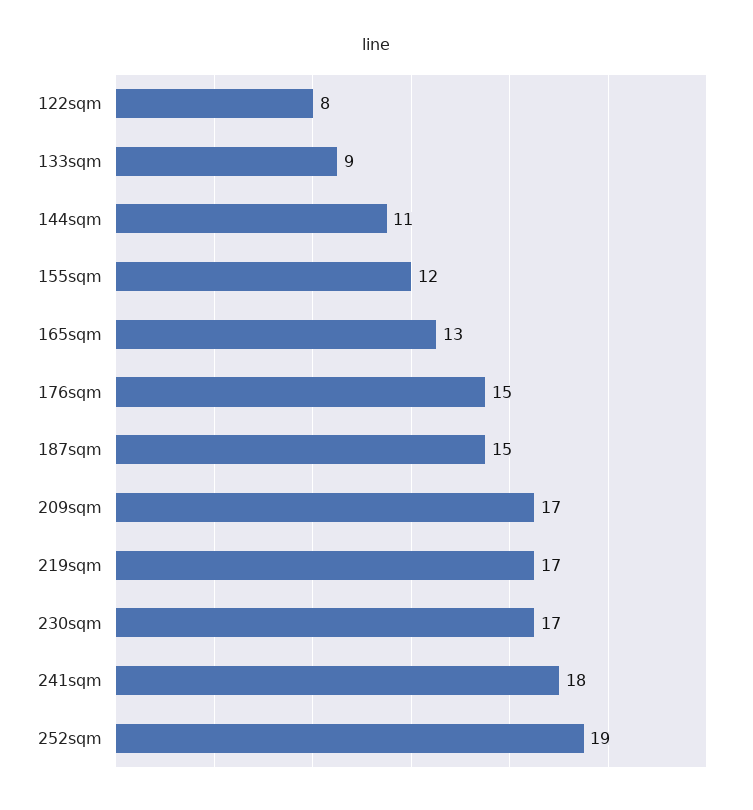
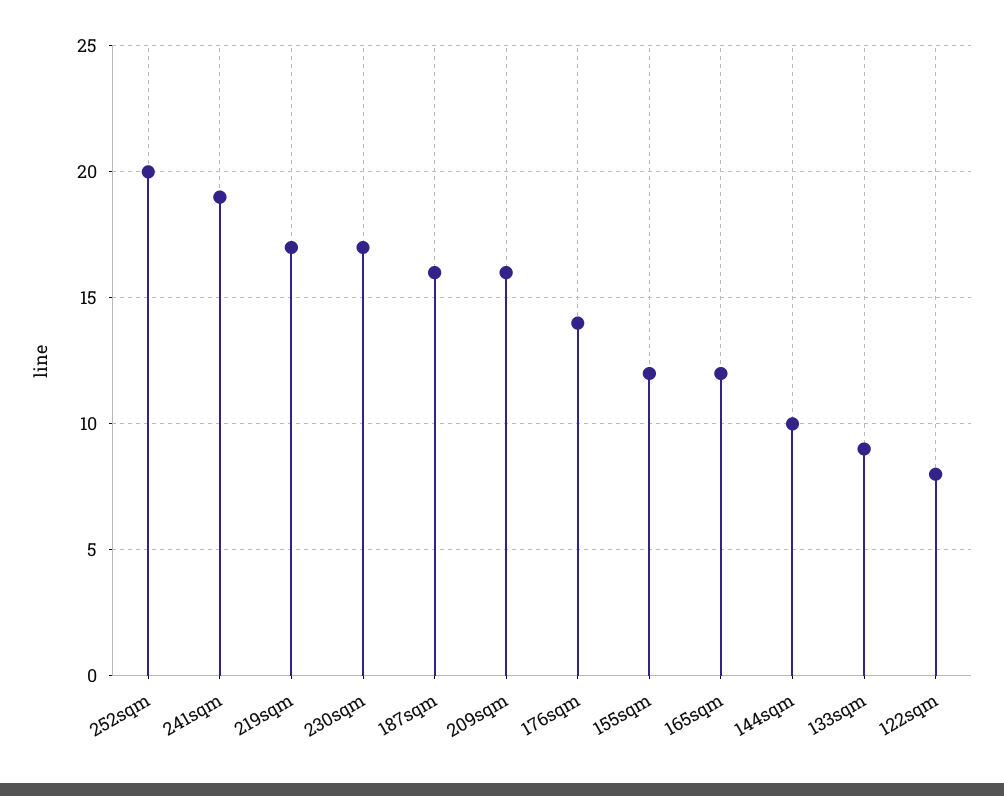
144sqm: 11 -> 10
165sqm: 13 -> 12
176sqm: 15 -> 14
187sqm: 15 -> 16
209sqm: 17 -> 16
241sqm: 18 -> 19
252sqm: 19 -> 20

